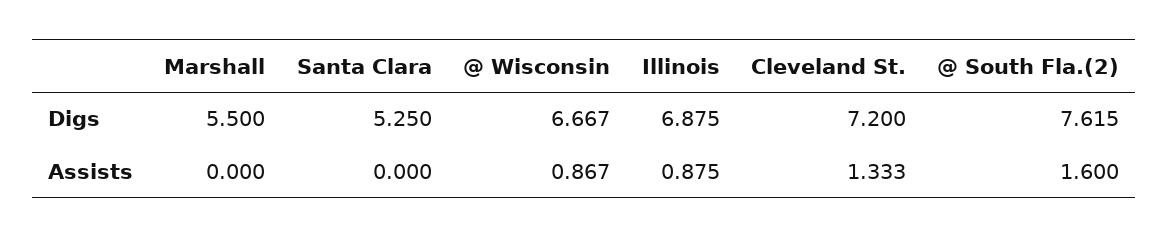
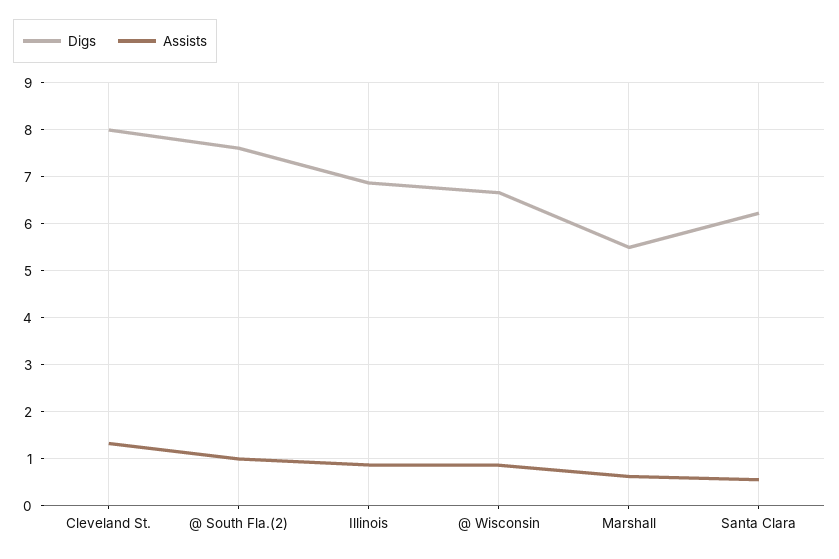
Digs, Santa Clara: 5.25 -> 6.2
Digs, Cleveland St.: 7.2 -> 8
Assists, Marshall: 0 -> 0.6
Assists, Santa Clara: 0 -> 0.6
Assists, @ South Fla.(2): 1.6 -> 1

